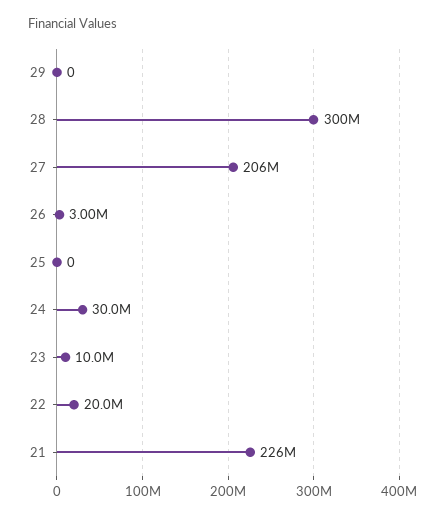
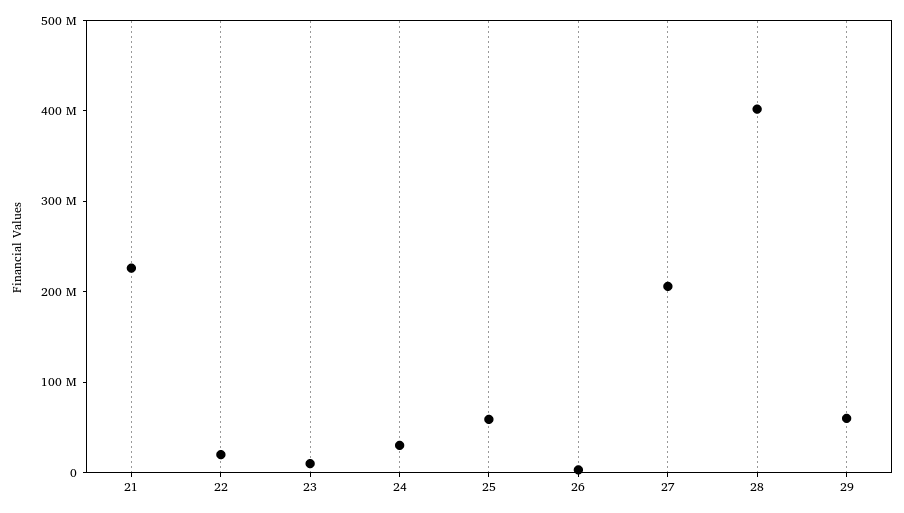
29: 0 -> 60000000
28: 300000000 -> 400000000
25: 0 -> 60000000

